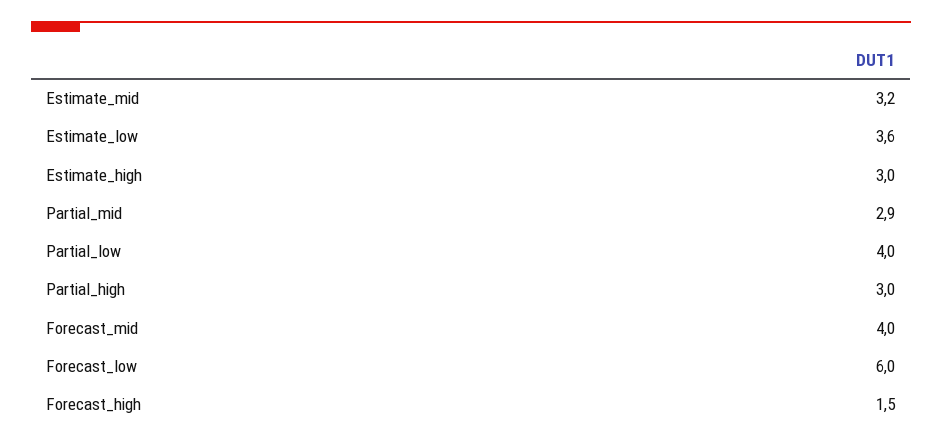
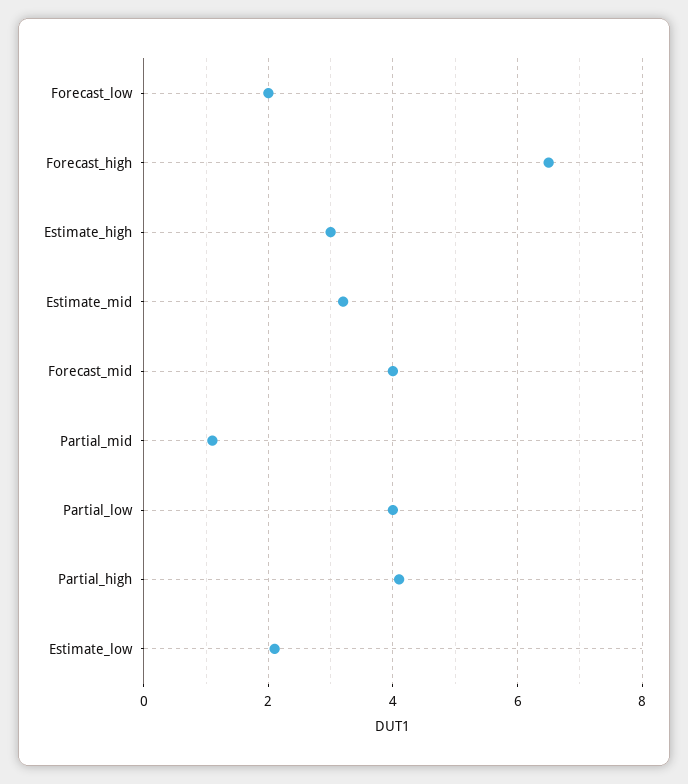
Estimate_low: 3.6 -> 2
Partial_mid: 2.9 -> 1
Partial_high: 3 -> 4
Forecast_low: 6 -> 2
Forecast_high: 1.5 -> 6.5

